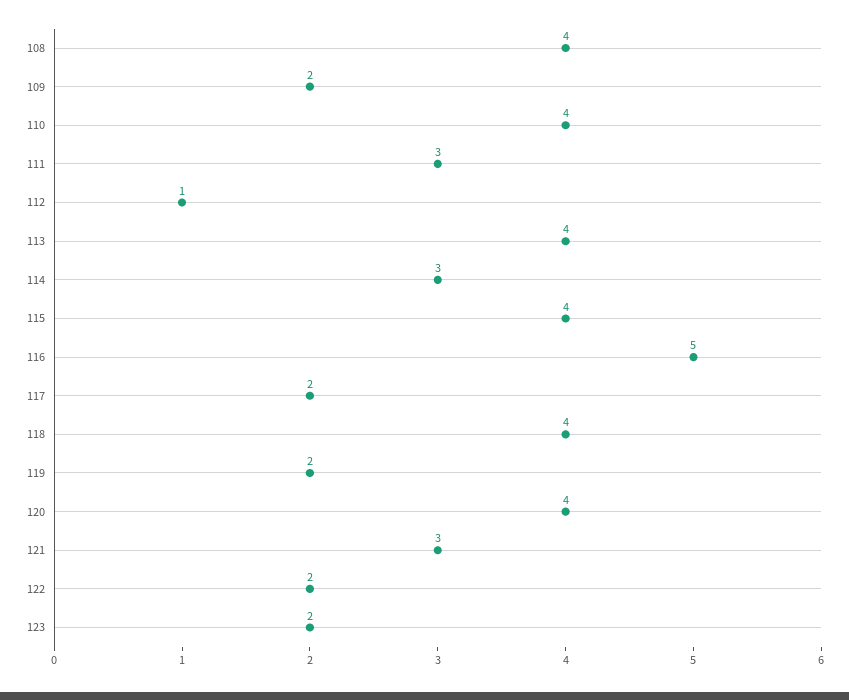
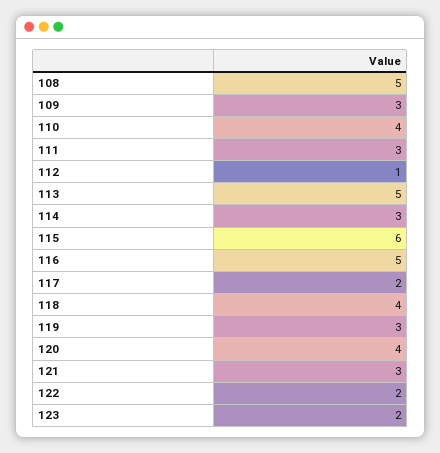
108: 4 -> 5
109: 2 -> 3
113: 4 -> 5
115: 4 -> 6
119: 2 -> 3

